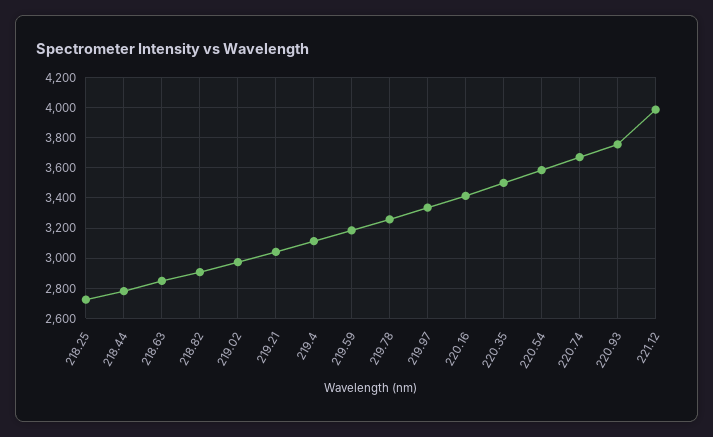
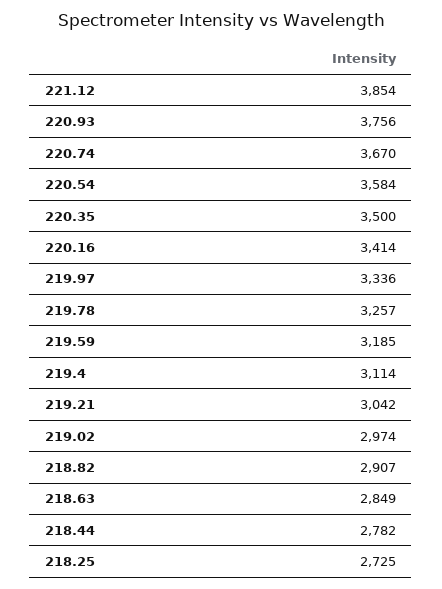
221.12: 4000 -> 3854

